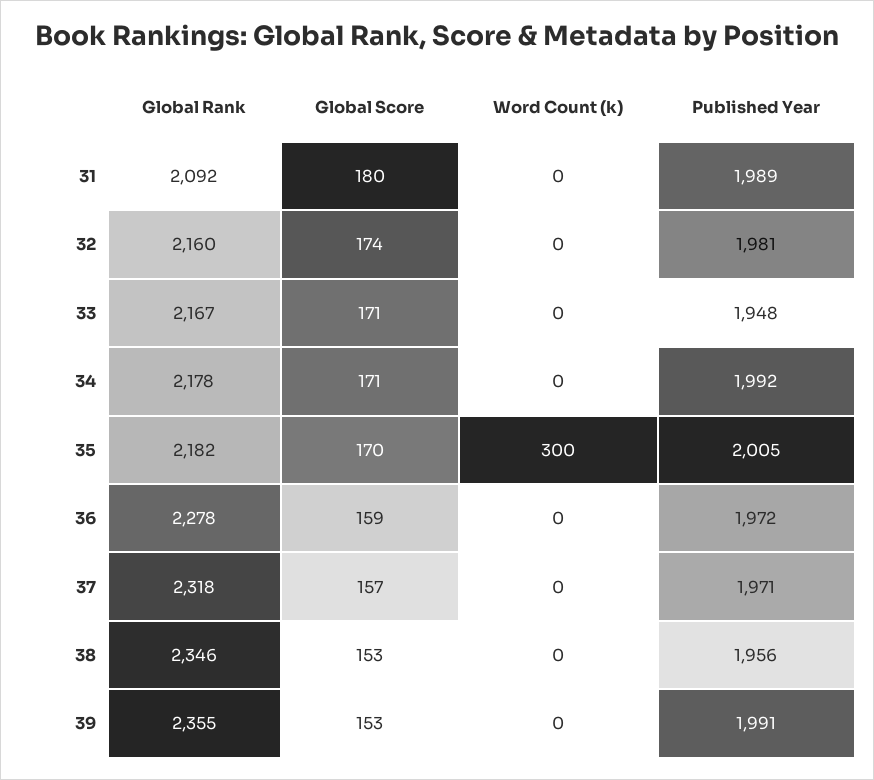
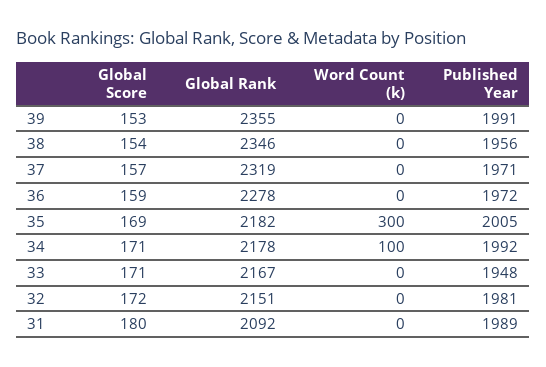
Global Rank, 32: 2160 -> 2151
Global Score, 32: 174 -> 172
Word Count (k), 34: 0 -> 100
Global Score, 35: 170 -> 169
Global Rank, 37: 2318 -> 2319
Global Score, 38: 153 -> 154

